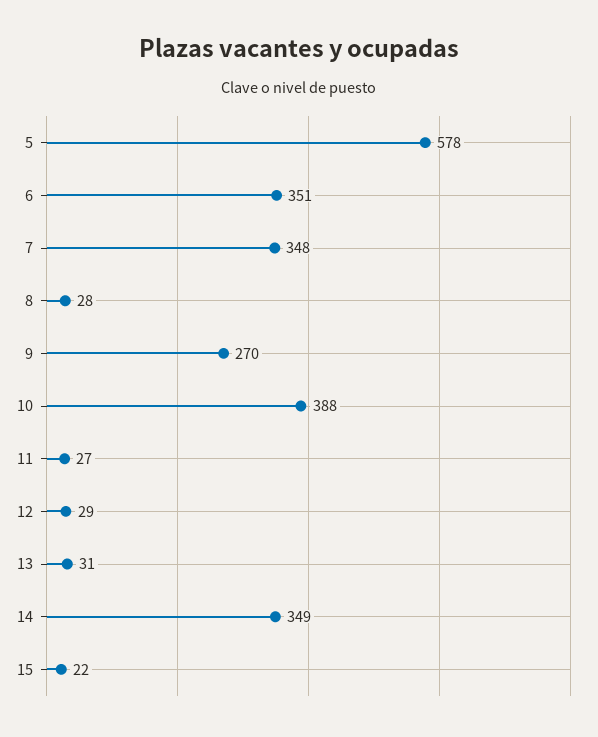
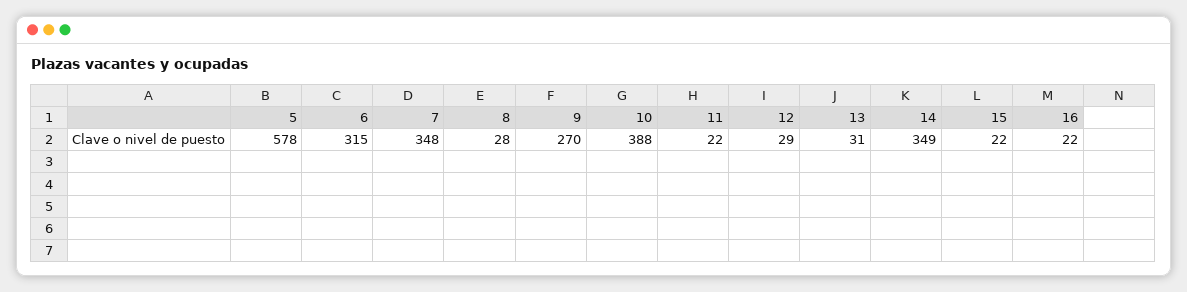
6: 351 -> 315
11: 27 -> 22
16: none -> 22

